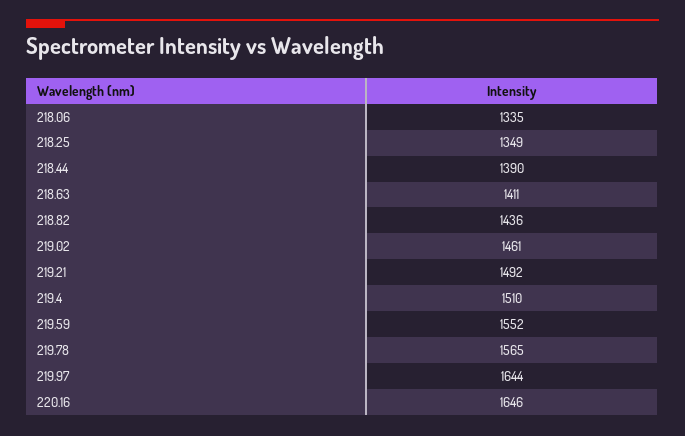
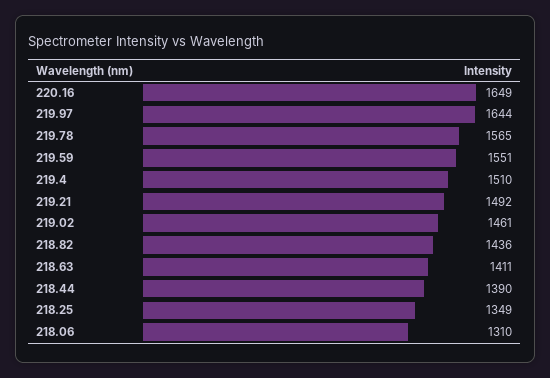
218.06: 1335 -> 1310
219.59: 1552 -> 1551
220.16: 1646 -> 1649

